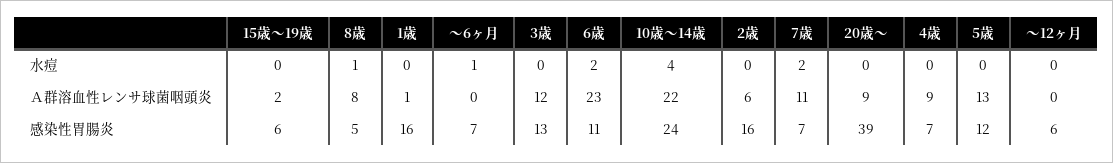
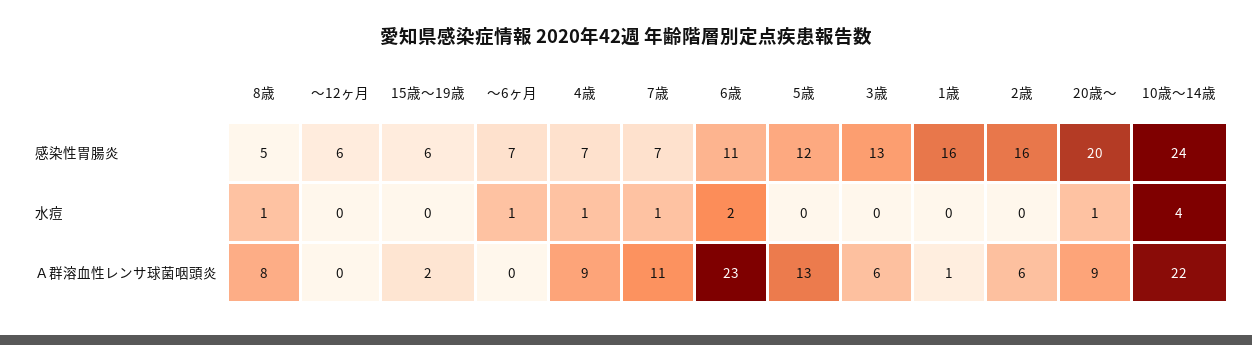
7歳, 水痘: 2 -> 1
20歳～, 水痘: 0 -> 1
4歳, 水痘: 0 -> 1
3歳, Ａ群溶血性レンサ球菌咽頭炎: 12 -> 6
20歳～, 感染性胃腸炎: 39 -> 20

